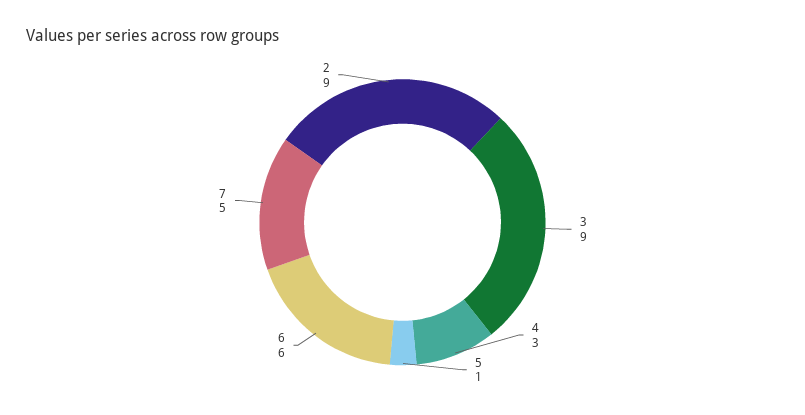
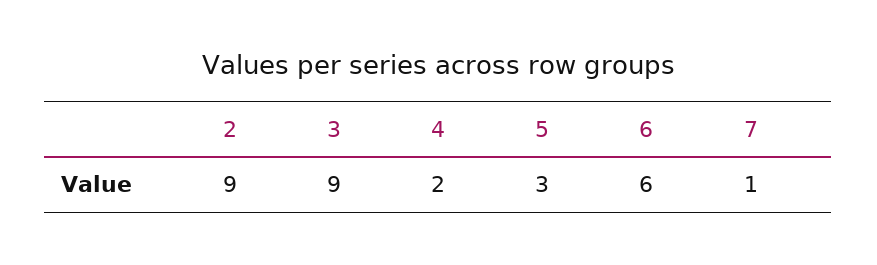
4: 3 -> 2
5: 1 -> 3
7: 5 -> 1

